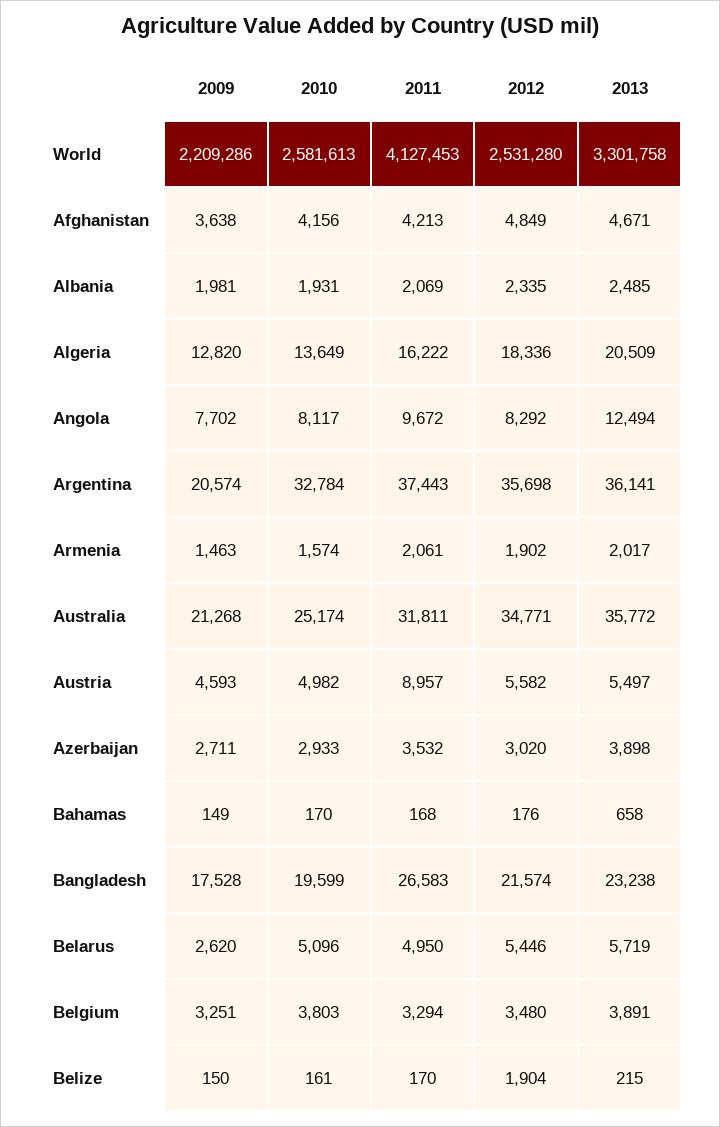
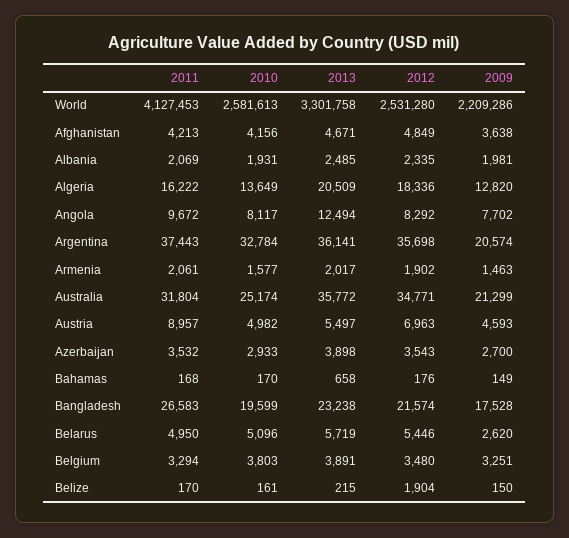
2010, Armenia: 1574 -> 1577
2009, Australia: 21268 -> 21299
2011, Australia: 31811 -> 31804
2012, Austria: 5582 -> 6963
2009, Azerbaijan: 2711 -> 2700
2012, Azerbaijan: 3020 -> 3543

